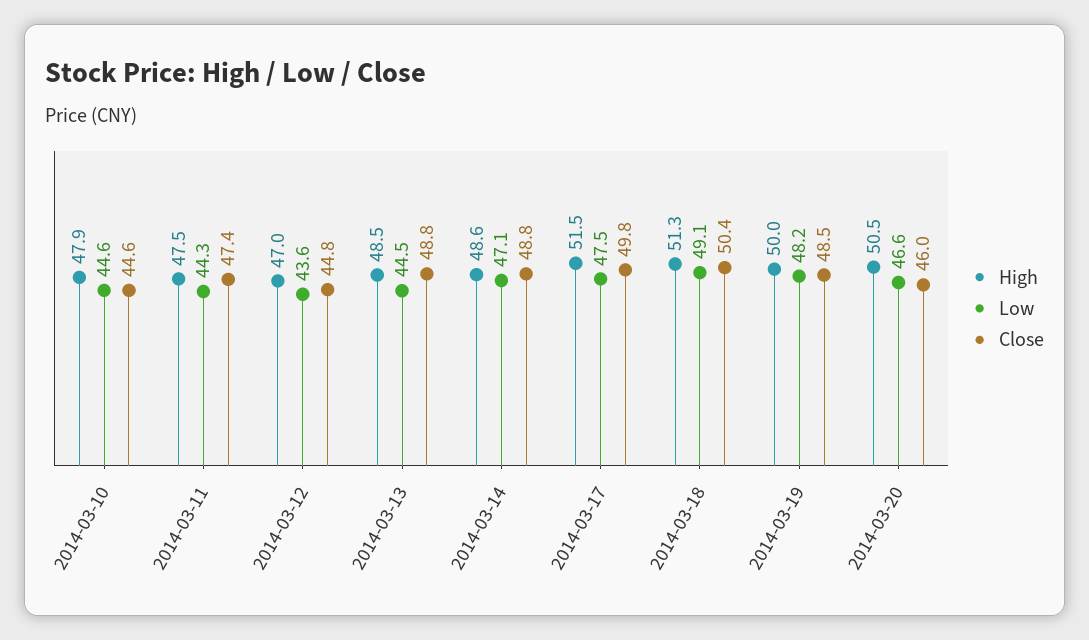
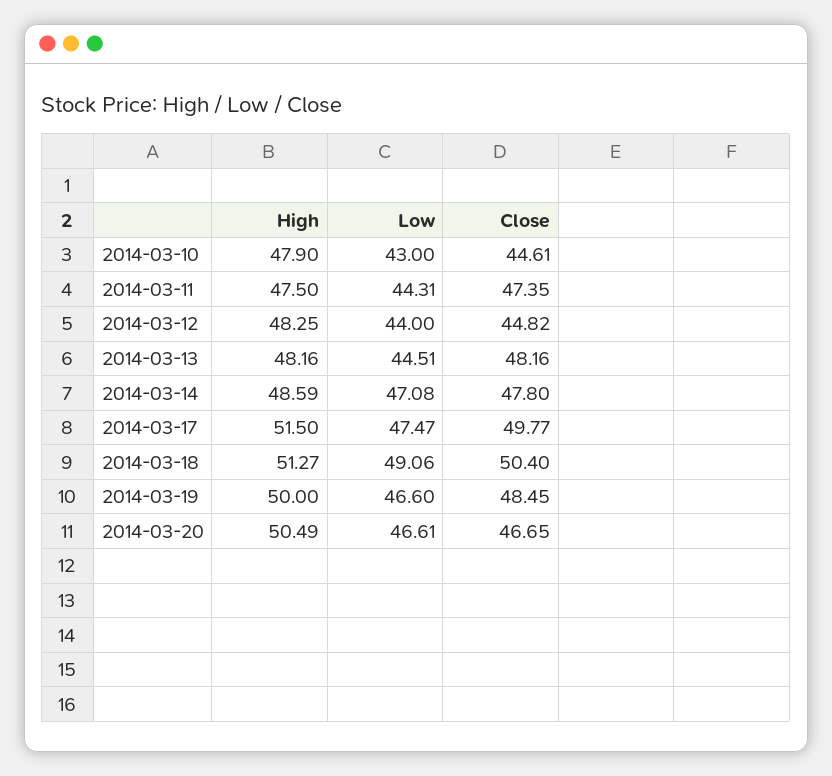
Low, 2014-03-10: 44.6 -> 43
High, 2014-03-12: 47 -> 48.25
Low, 2014-03-12: 43.6 -> 44
High, 2014-03-13: 48.5 -> 48.16
Close, 2014-03-13: 48.8 -> 48.16
Close, 2014-03-14: 48.8 -> 47.8
Low, 2014-03-19: 48.2 -> 46.6
Close, 2014-03-20: 46 -> 46.65

